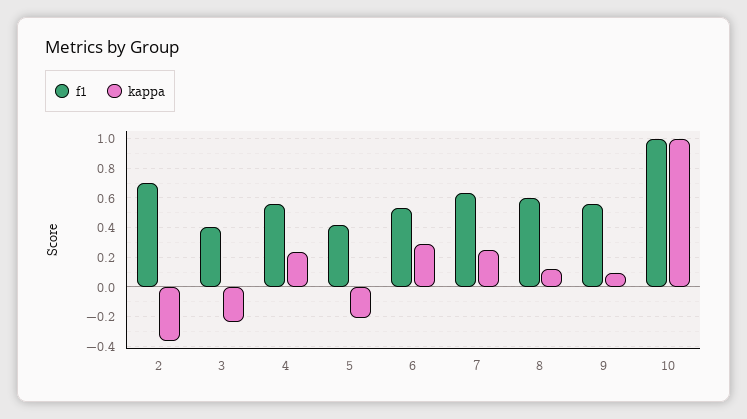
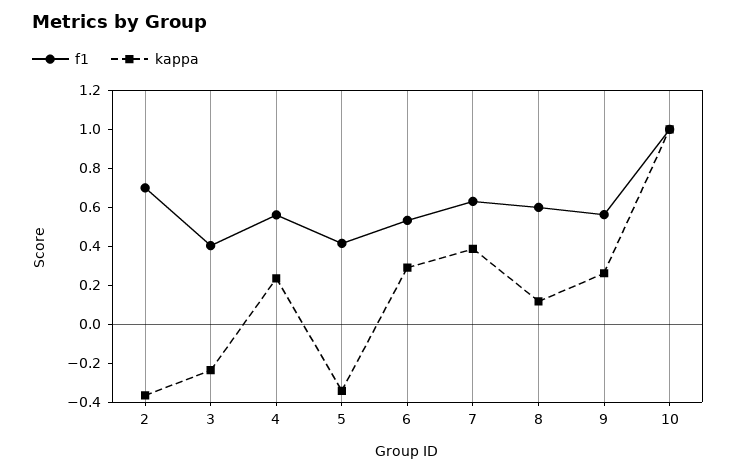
kappa, 5: -0.2 -> -0.35
kappa, 7: 0.25 -> 0.4
kappa, 9: 0.1 -> 0.25

